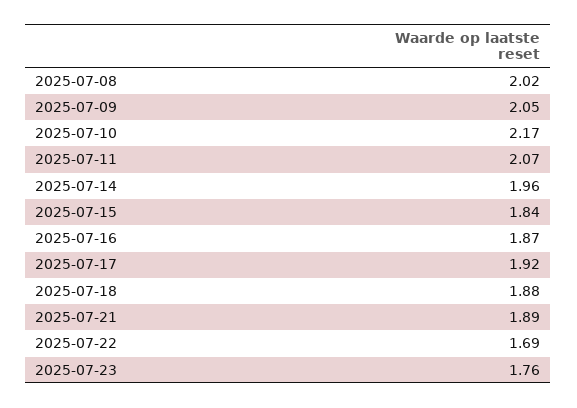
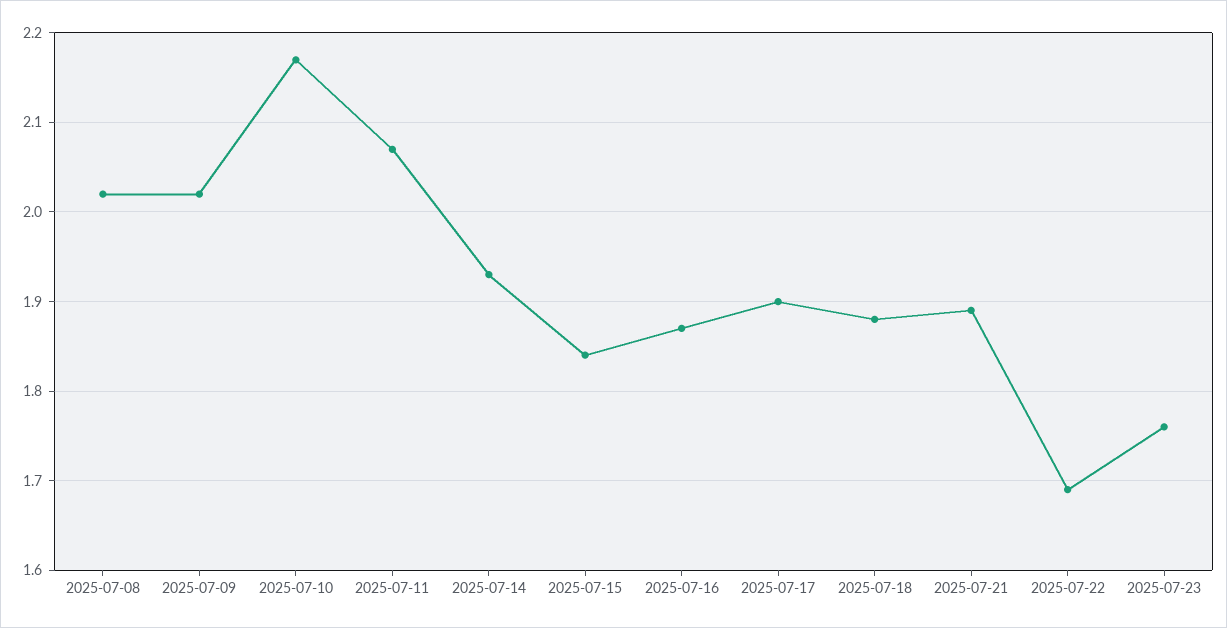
2025-07-09: 2.05 -> 2.02
2025-07-14: 1.96 -> 1.93
2025-07-17: 1.92 -> 1.9

